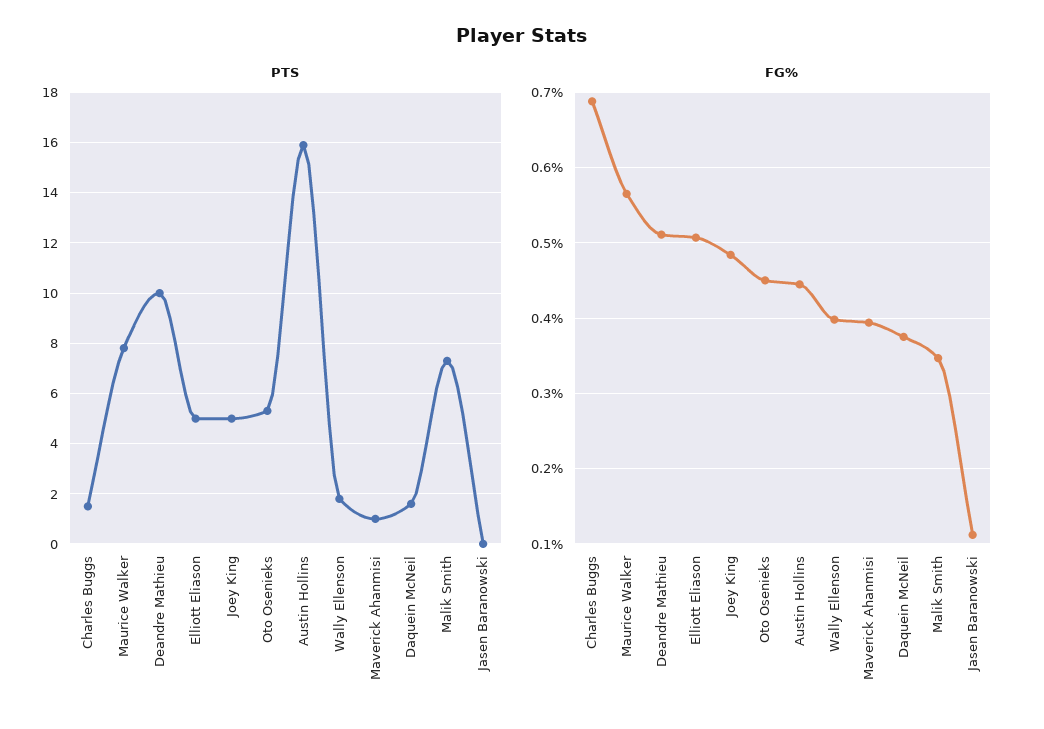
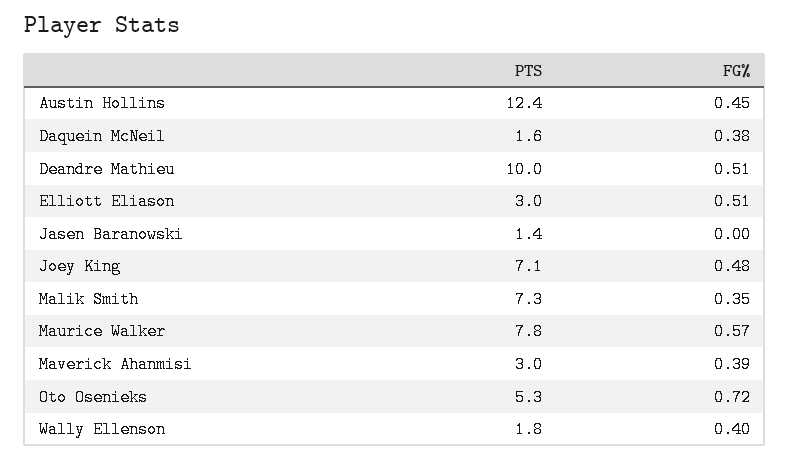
PTS, Charles Buggs: 1.5 -> none
PTS, Elliott Eliason: 5 -> 3
PTS, Joey King: 5 -> 7.1
PTS, Austin Hollins: 16 -> 12.4
PTS, Maverick Ahanmisi: 1 -> 3
PTS, Jasen Baranowski: 0 -> 1.4
FG%, Charles Buggs: 0.69 -> none
FG%, Oto Osenieks: 0.45 -> 0.72
FG%, Jasen Baranowski: 0.11 -> 0

